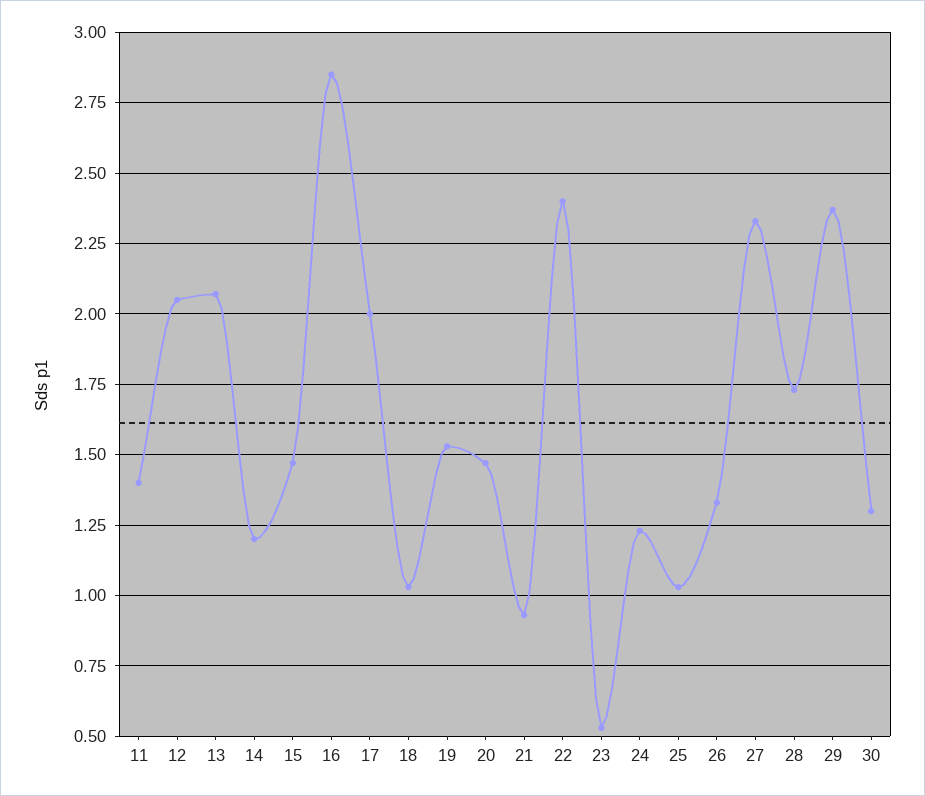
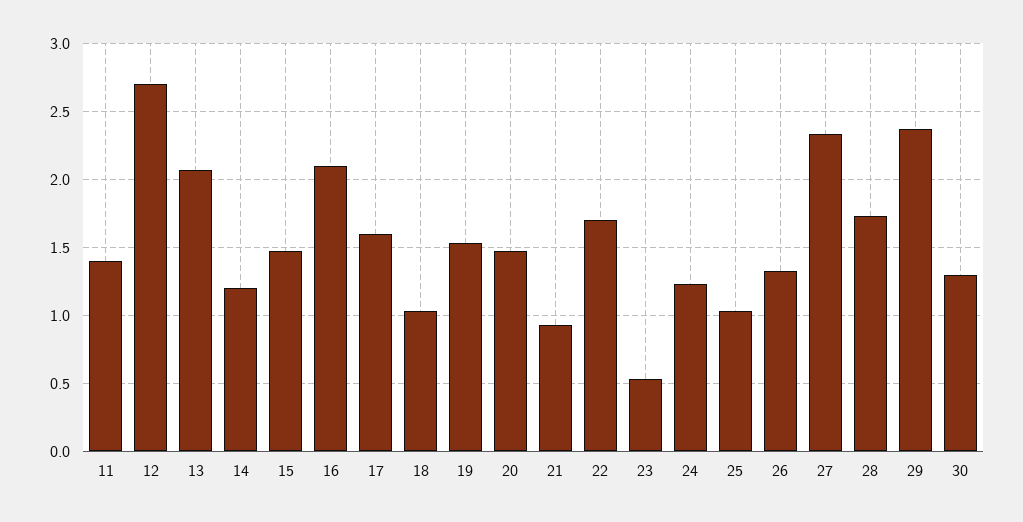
12: 2.05 -> 2.7
16: 2.85 -> 2.1
17: 2 -> 1.6
22: 2.4 -> 1.7

